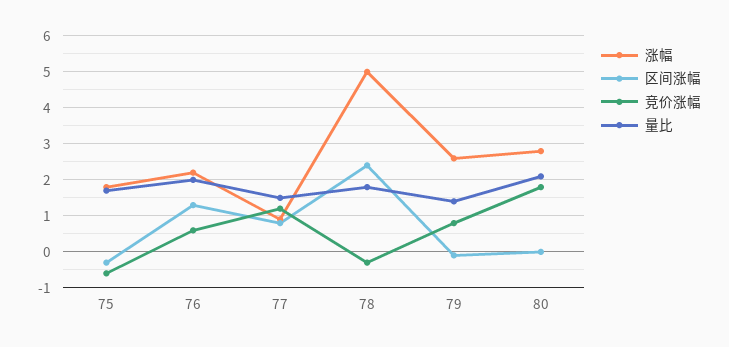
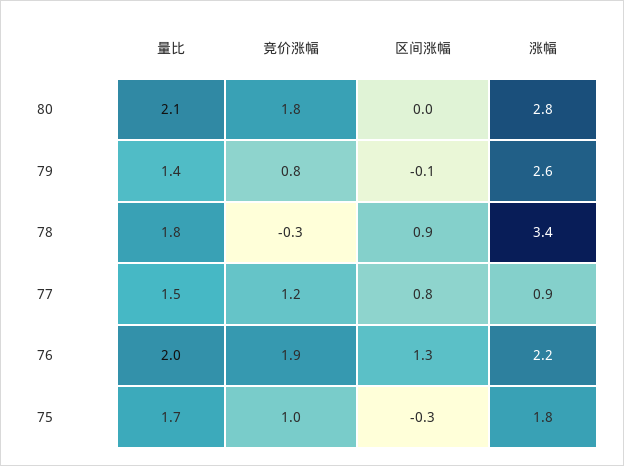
竞价涨幅, 75: -0.5 -> 1
竞价涨幅, 76: 0.5 -> 1.9
涨幅, 78: 5 -> 3.4
区间涨幅, 78: 2.5 -> 0.9

